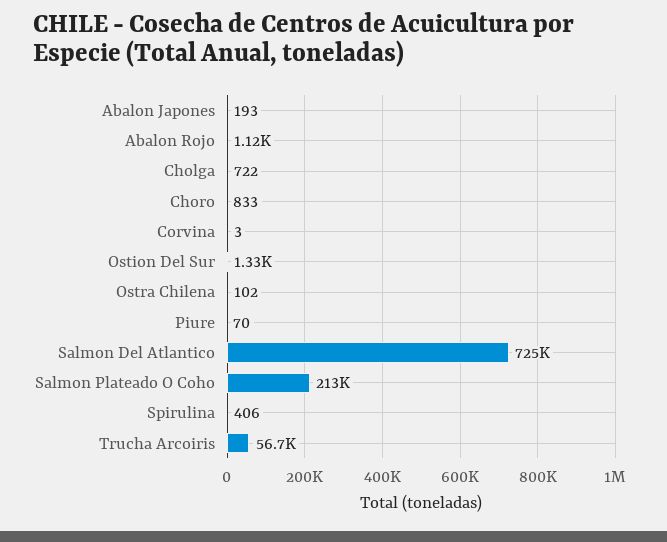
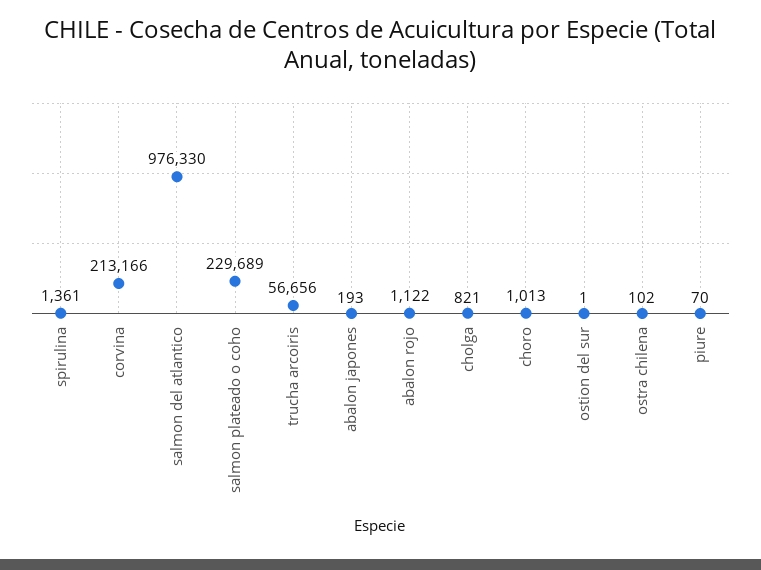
Cholga: 722 -> 821
Choro: 833 -> 1013
Corvina: 3 -> 213166
Ostion Del Sur: 1330 -> 1
Salmon Del Atlantico: 725000 -> 976330
Salmon Plateado O Coho: 213000 -> 229689
Spirulina: 406 -> 1361

